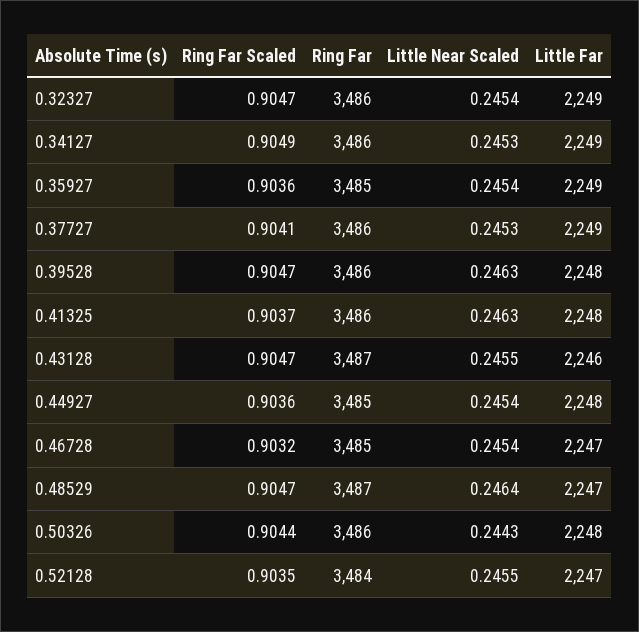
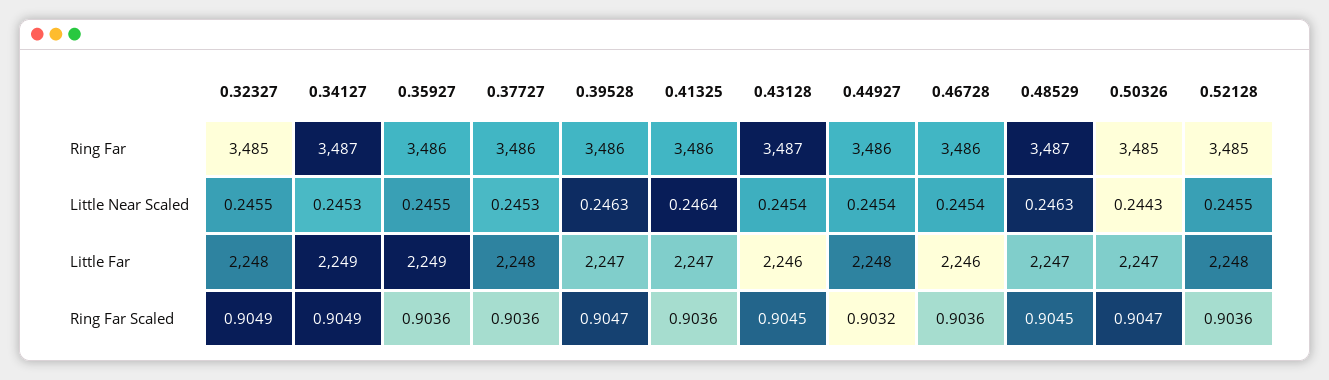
Ring Far Scaled, 0.32327: 0.9047 -> 0.9049
Ring Far, 0.32327: 3486 -> 3485
Little Near Scaled, 0.32327: 0.2454 -> 0.2455
Little Far, 0.32327: 2249 -> 2248
Ring Far, 0.34127: 3486 -> 3487
Ring Far, 0.35927: 3485 -> 3486
Little Near Scaled, 0.35927: 0.2454 -> 0.2455
Ring Far Scaled, 0.37727: 0.9041 -> 0.9036
Little Far, 0.37727: 2249 -> 2248
Little Far, 0.39528: 2248 -> 2247
Ring Far Scaled, 0.41325: 0.9037 -> 0.9036
Little Near Scaled, 0.41325: 0.2463 -> 0.2464
Little Far, 0.41325: 2248 -> 2247
Ring Far Scaled, 0.43128: 0.9047 -> 0.9045
Little Near Scaled, 0.43128: 0.2455 -> 0.2454
Ring Far Scaled, 0.44927: 0.9036 -> 0.9032
Ring Far, 0.44927: 3485 -> 3486
Ring Far Scaled, 0.46728: 0.9032 -> 0.9036
Ring Far, 0.46728: 3485 -> 3486
Little Far, 0.46728: 2247 -> 2246
Ring Far Scaled, 0.48529: 0.9047 -> 0.9045
Little Near Scaled, 0.48529: 0.2464 -> 0.2463
Ring Far Scaled, 0.50326: 0.9044 -> 0.9047
Ring Far, 0.50326: 3486 -> 3485
Little Far, 0.50326: 2248 -> 2247
Ring Far Scaled, 0.52128: 0.9035 -> 0.9036
Ring Far, 0.52128: 3484 -> 3485
Little Far, 0.52128: 2247 -> 2248

